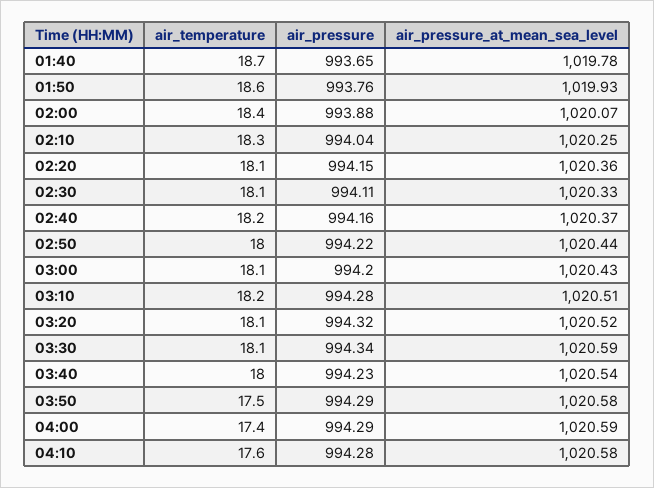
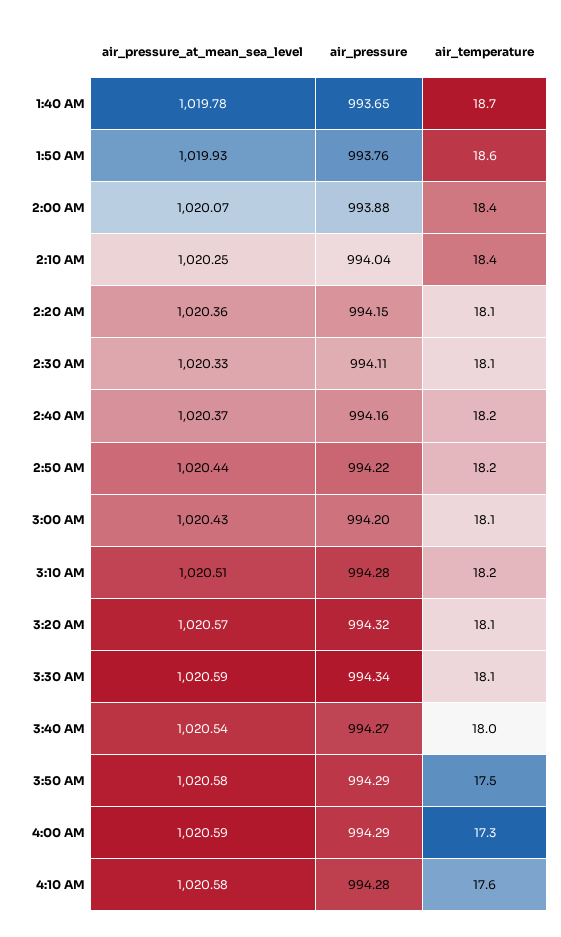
air_temperature, 02:10: 18.3 -> 18.4
air_temperature, 02:50: 18 -> 18.2
air_pressure_at_mean_sea_level, 03:20: 1020.52 -> 1020.57
air_pressure, 03:40: 994.23 -> 994.27
air_temperature, 04:00: 17.4 -> 17.3

